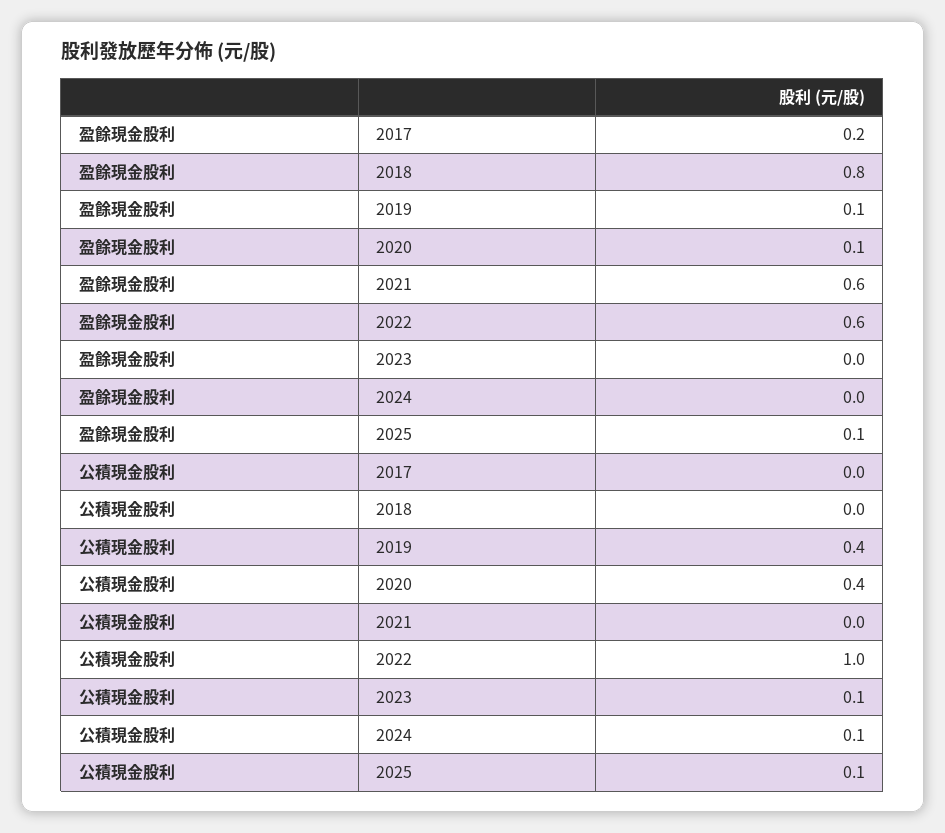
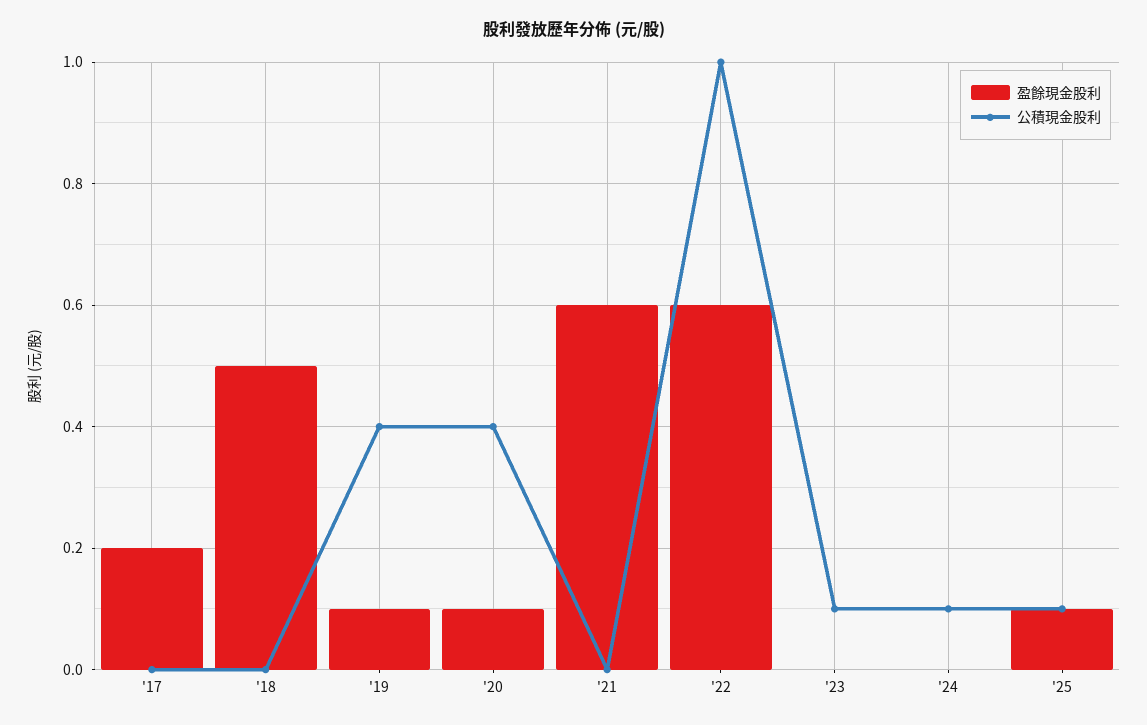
盈餘現金股利, 2018: 0.8 -> 0.5

